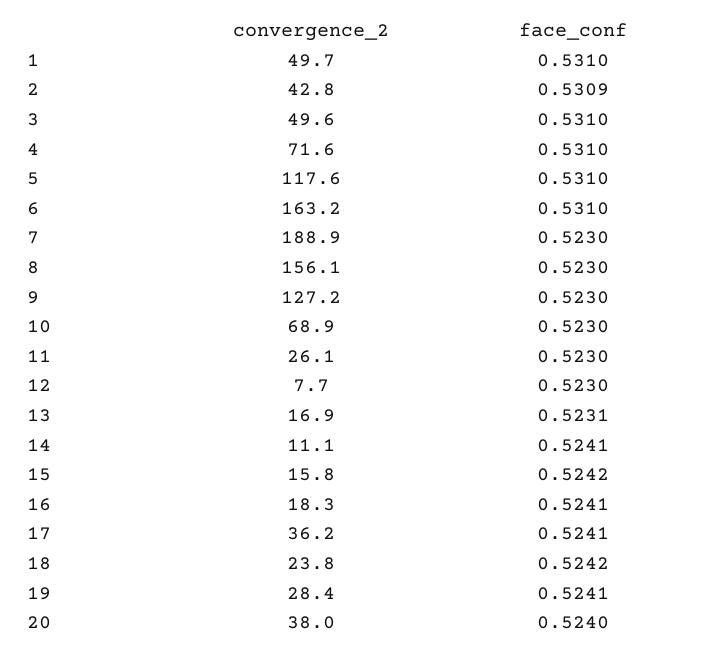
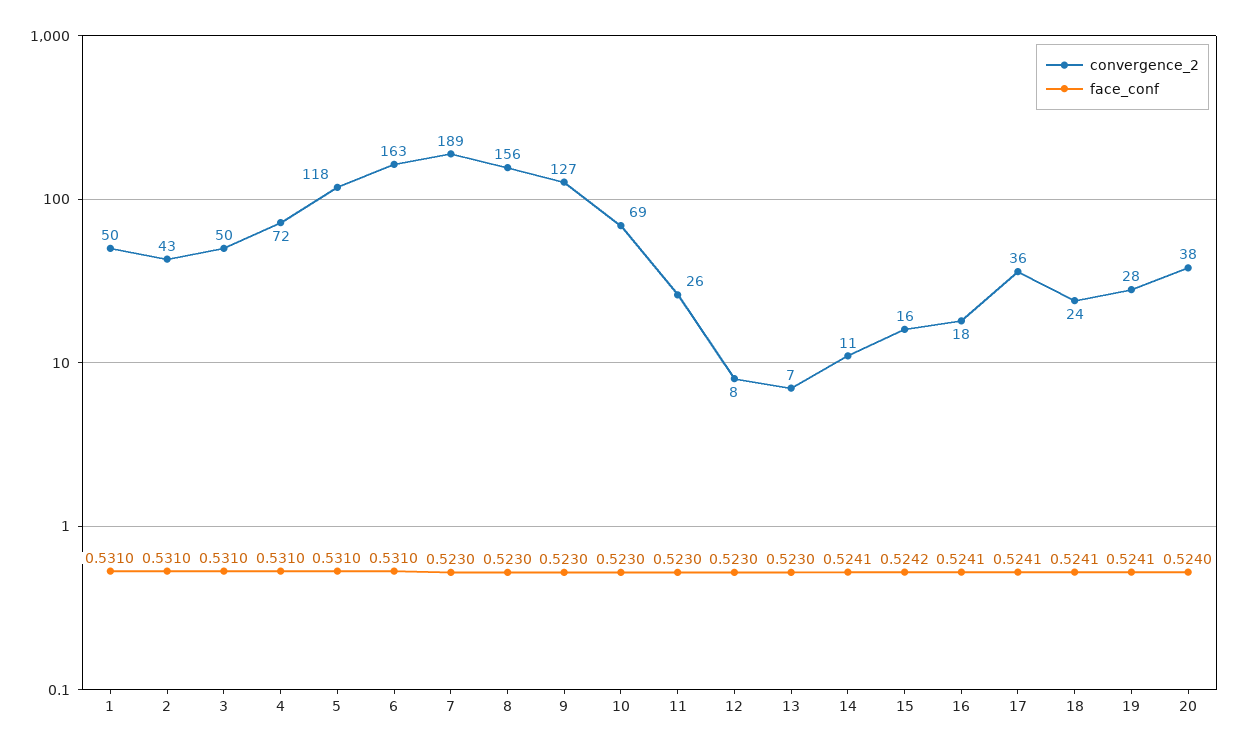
face_conf, 2: 0.5309 -> 0.531
convergence_2, 13: 16.9 -> 7
face_conf, 13: 0.5231 -> 0.523
face_conf, 18: 0.5242 -> 0.5241

